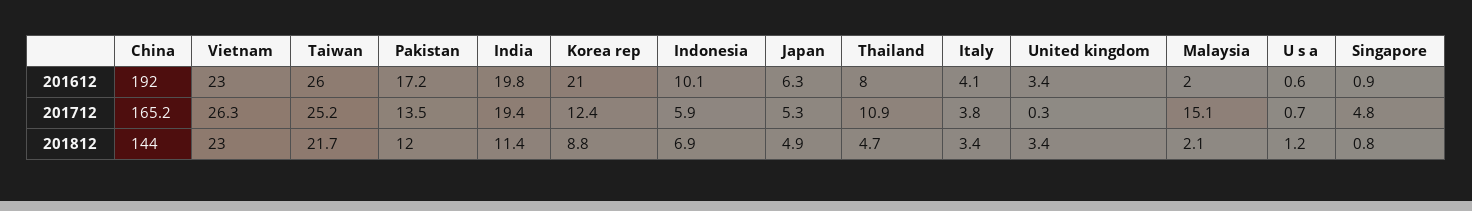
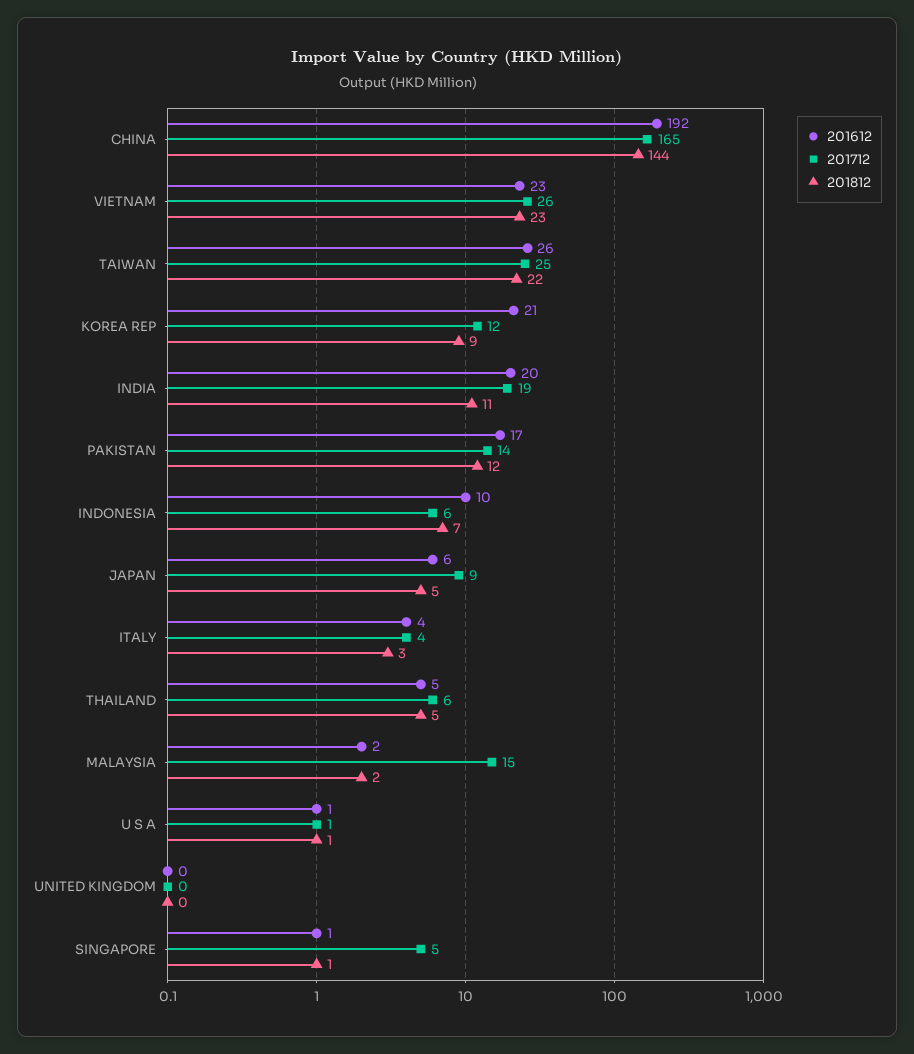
201612, Thailand: 8 -> 5
201612, United kingdom: 3.4 -> 0
201712, Japan: 5.3 -> 9
201712, Thailand: 10.9 -> 6
201812, United kingdom: 3.4 -> 0

